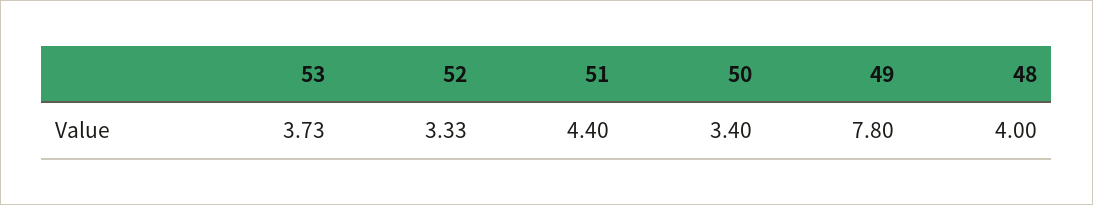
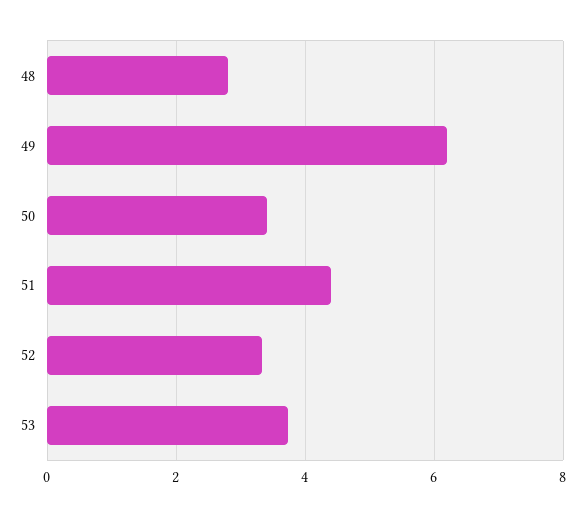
49: 7.8 -> 6.2
48: 4 -> 2.8

